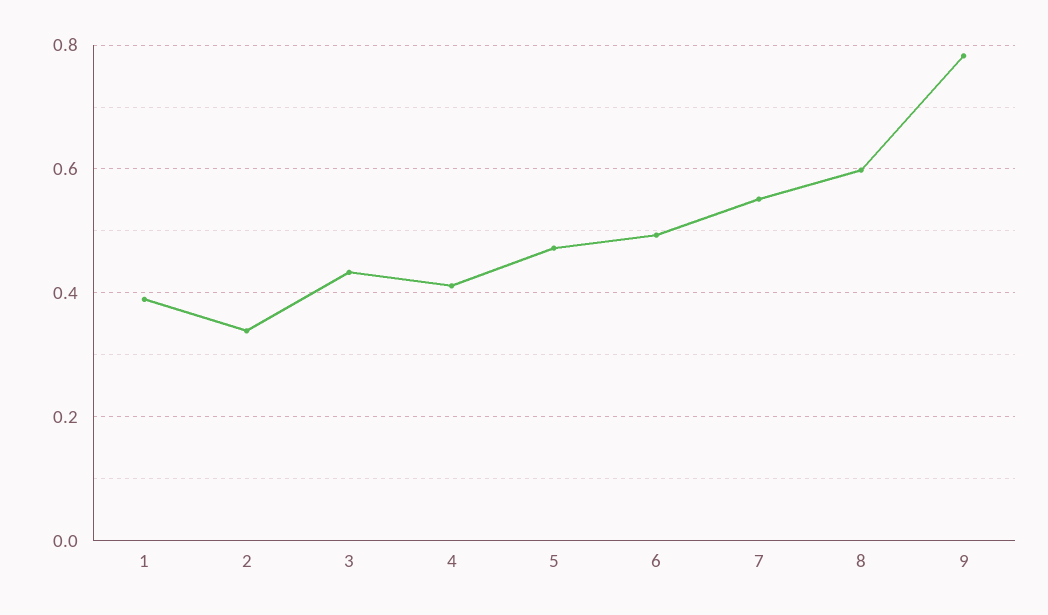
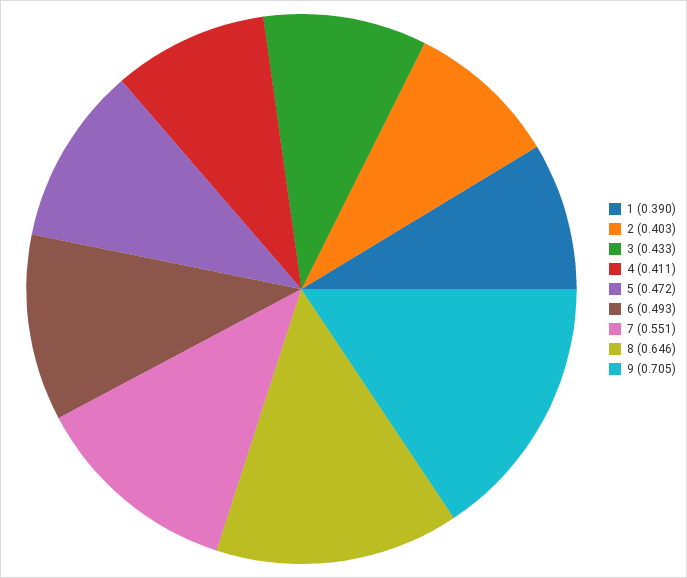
2: 0.34 -> 0.403
8: 0.6 -> 0.646
9: 0.78 -> 0.705

